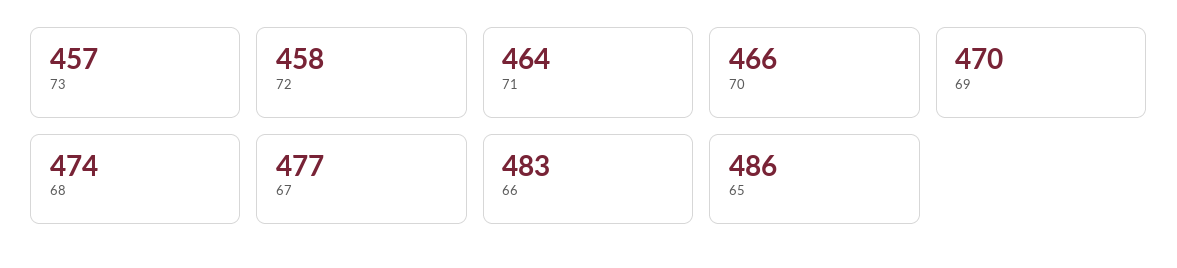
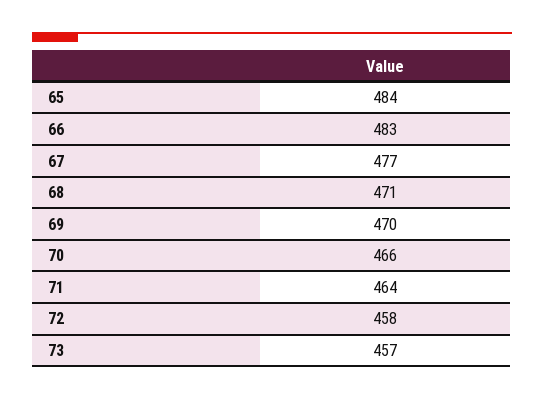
68: 474 -> 471
65: 486 -> 484

